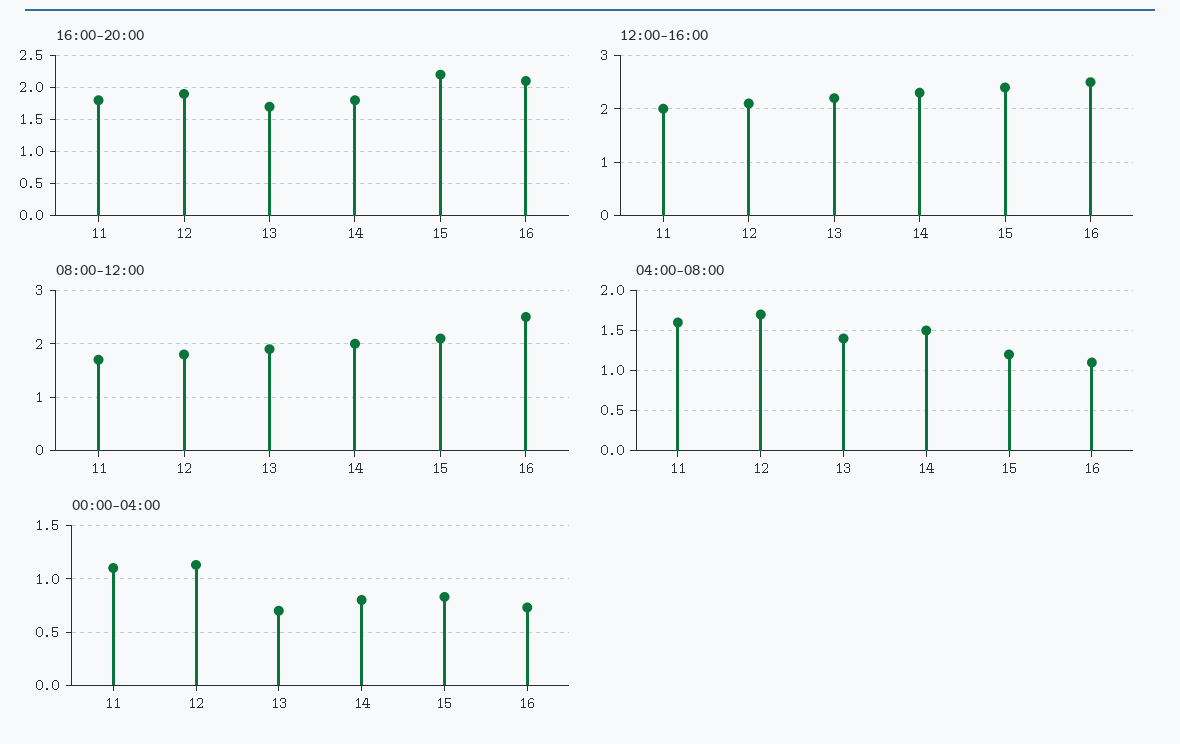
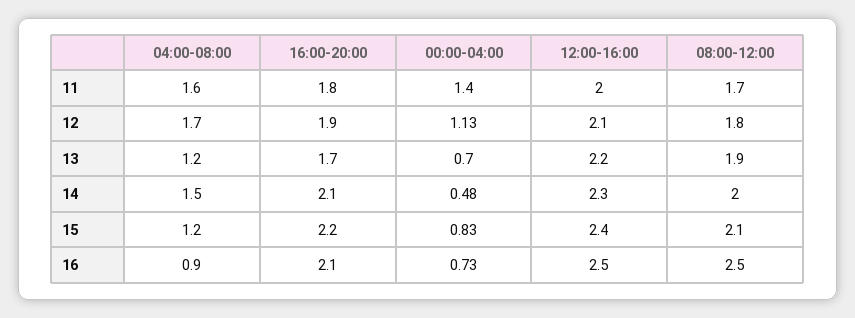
16:00-20:00, 14: 1.8 -> 2.1
04:00-08:00, 13: 1.4 -> 1.2
04:00-08:00, 16: 1.1 -> 0.9
00:00-04:00, 11: 1.1 -> 1.4
00:00-04:00, 14: 0.8 -> 0.48

